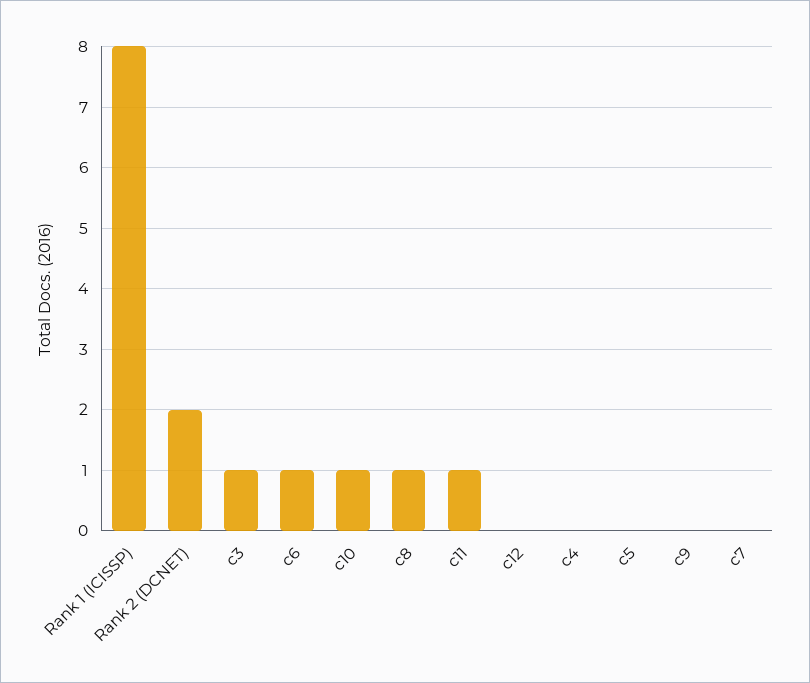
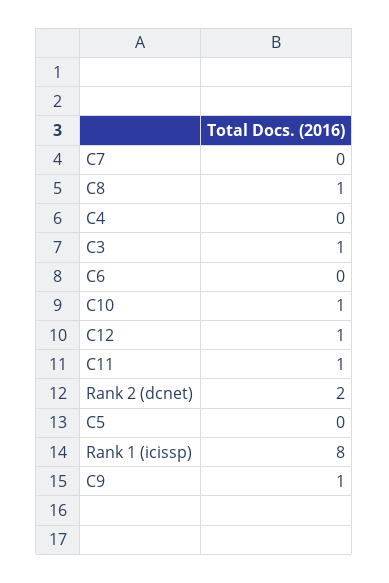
c6: 1 -> 0
c12: 0 -> 1
c9: 0 -> 1

